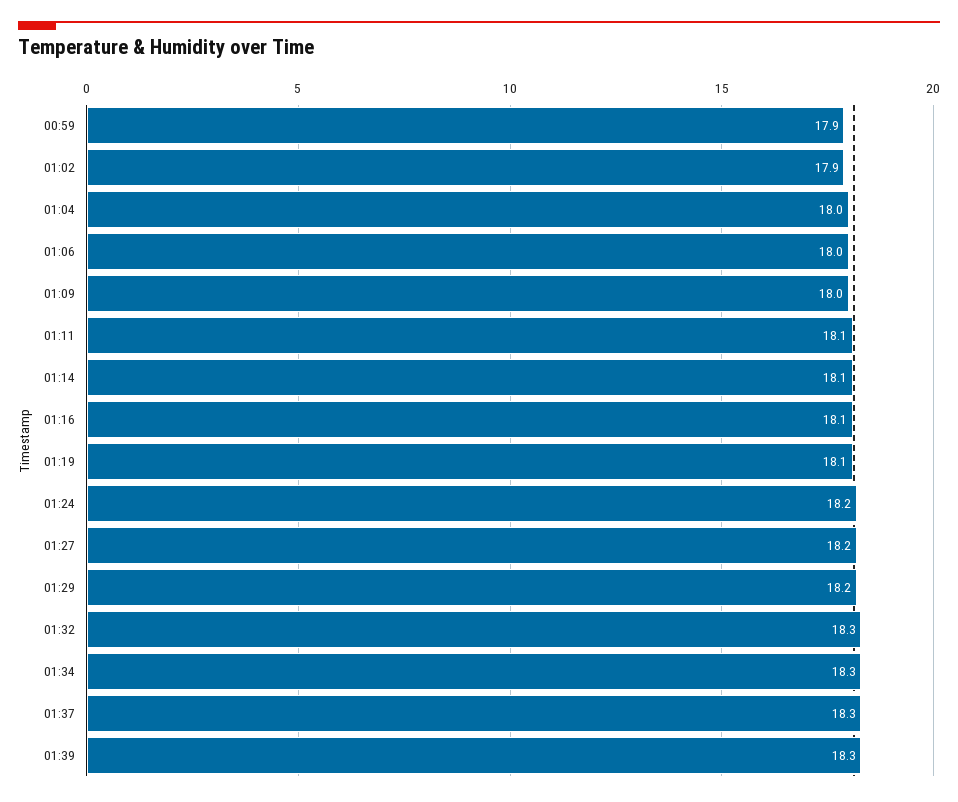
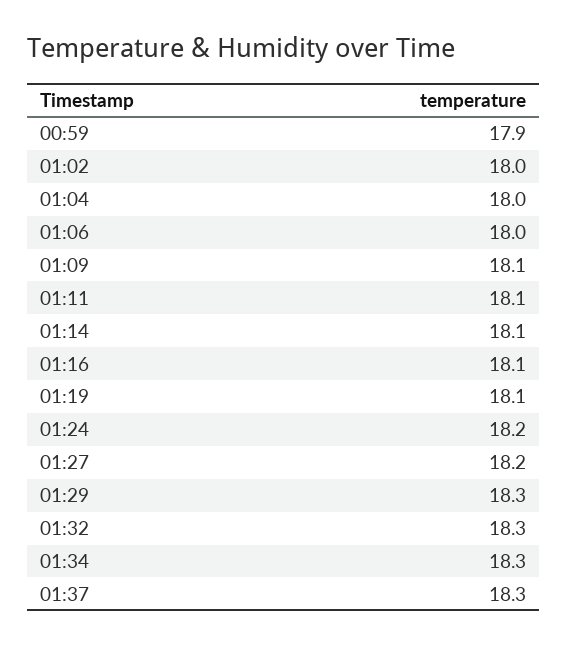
01:02: 17.9 -> 18
01:09: 18 -> 18.1
01:29: 18.2 -> 18.3
01:39: 18.3 -> none

